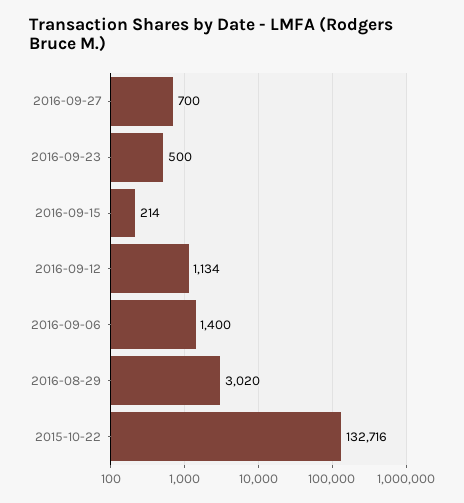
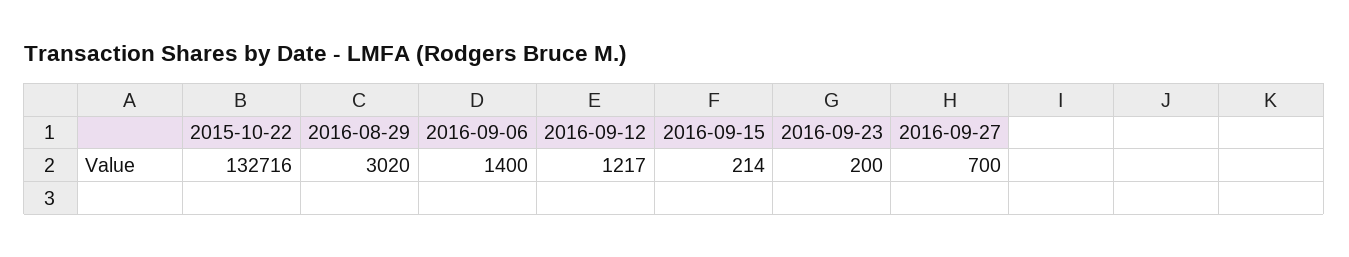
2016-09-23: 500 -> 200
2016-09-12: 1134 -> 1217

